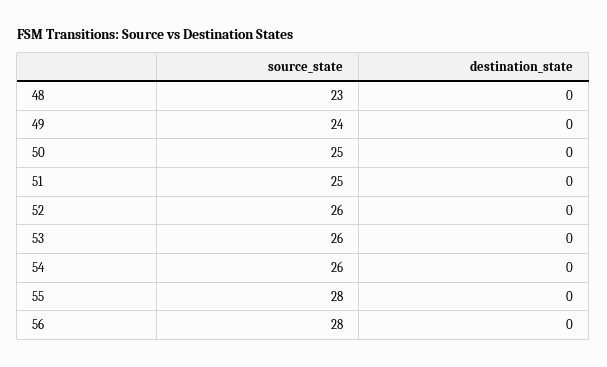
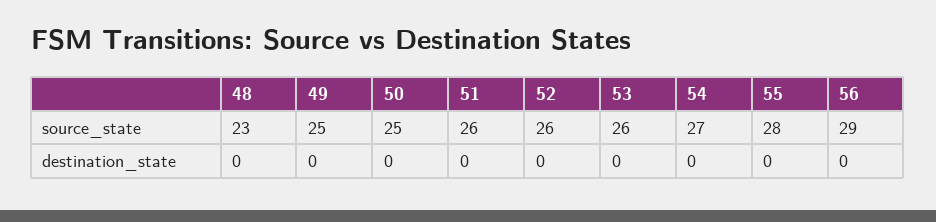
source_state, 49: 24 -> 25
source_state, 51: 25 -> 26
source_state, 54: 26 -> 27
source_state, 56: 28 -> 29

